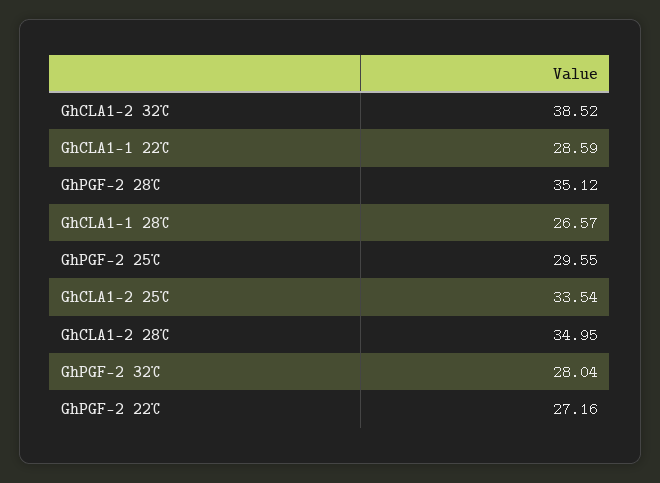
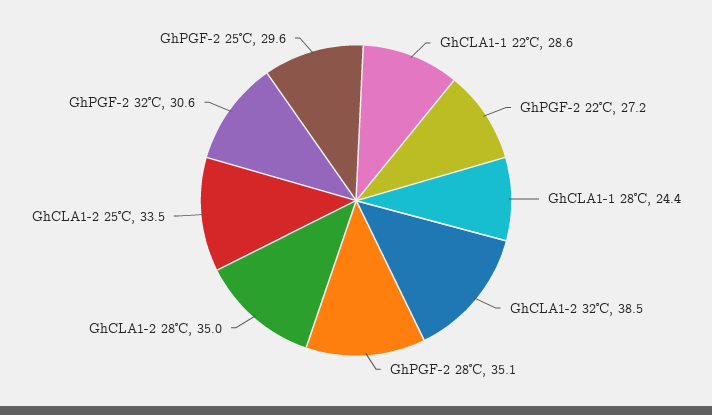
GhCLA1-1 28℃: 26.57 -> 24.4
GhPGF-2 32℃: 28.04 -> 30.6

